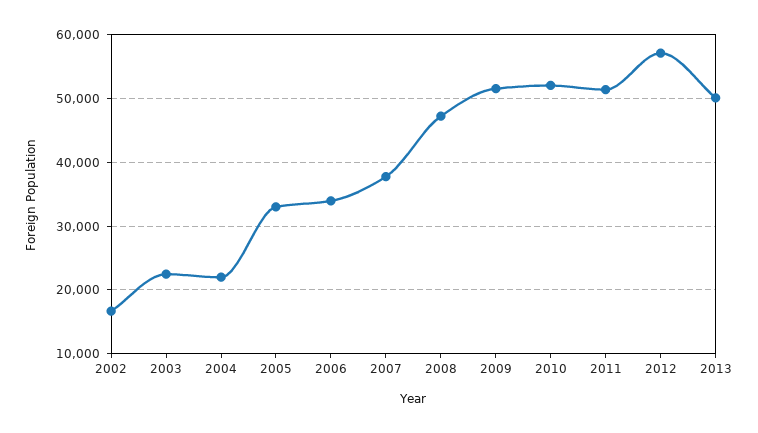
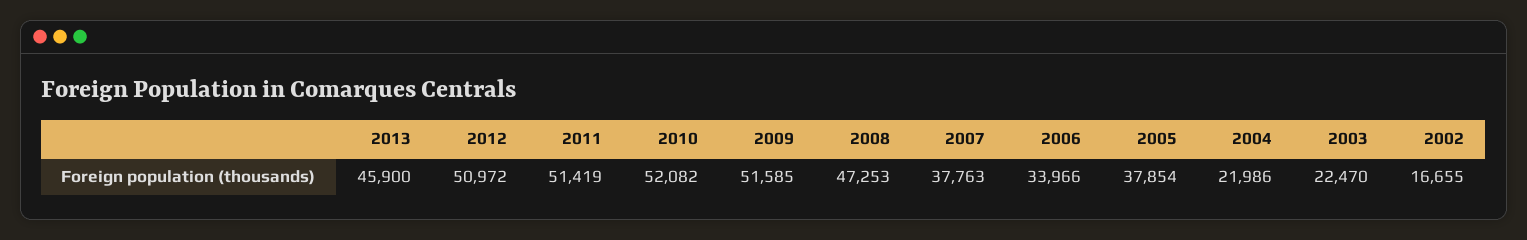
2005: 33000 -> 37854
2012: 57000 -> 50972
2013: 50000 -> 45900

